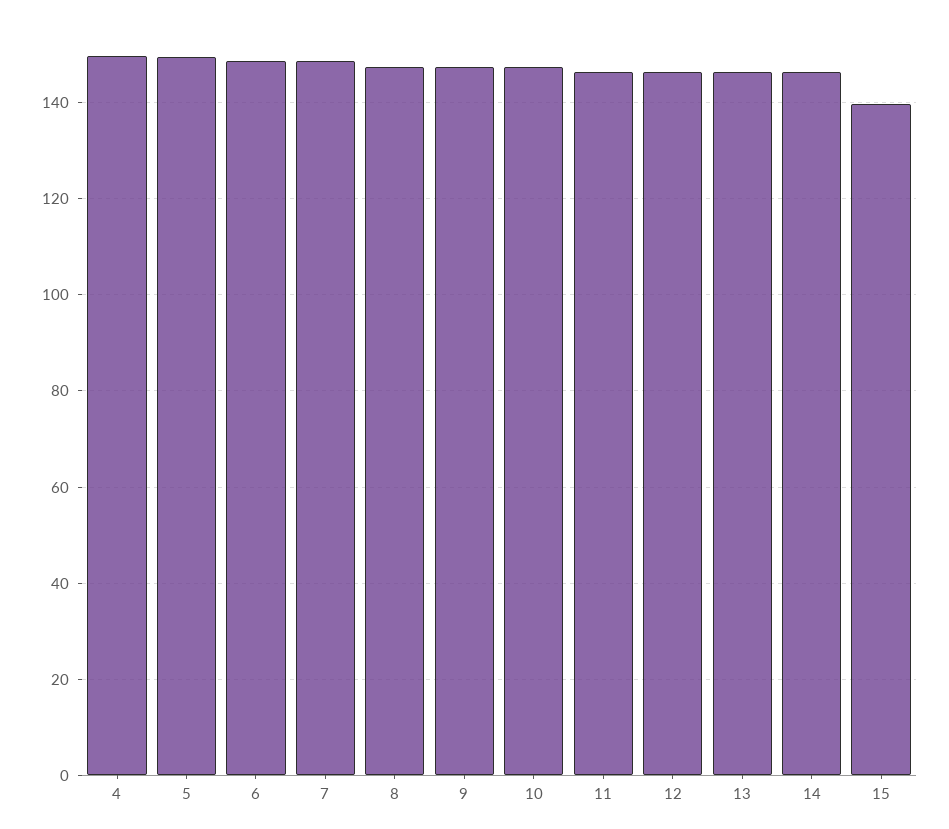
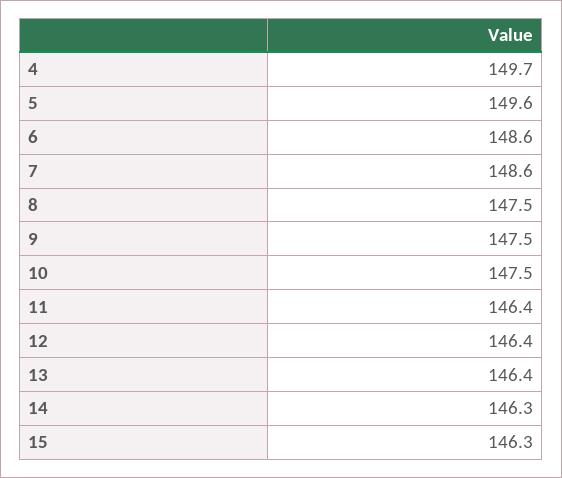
15: 140 -> 146.3

